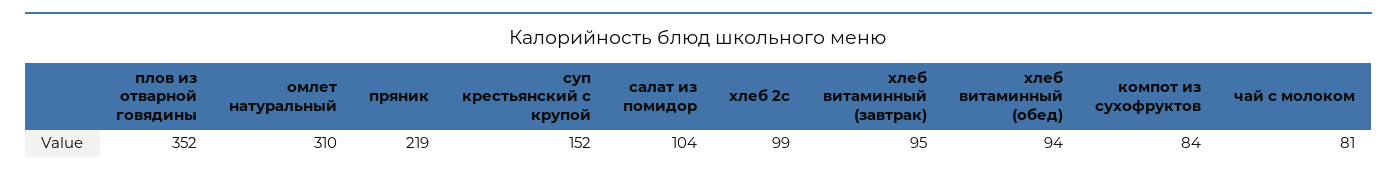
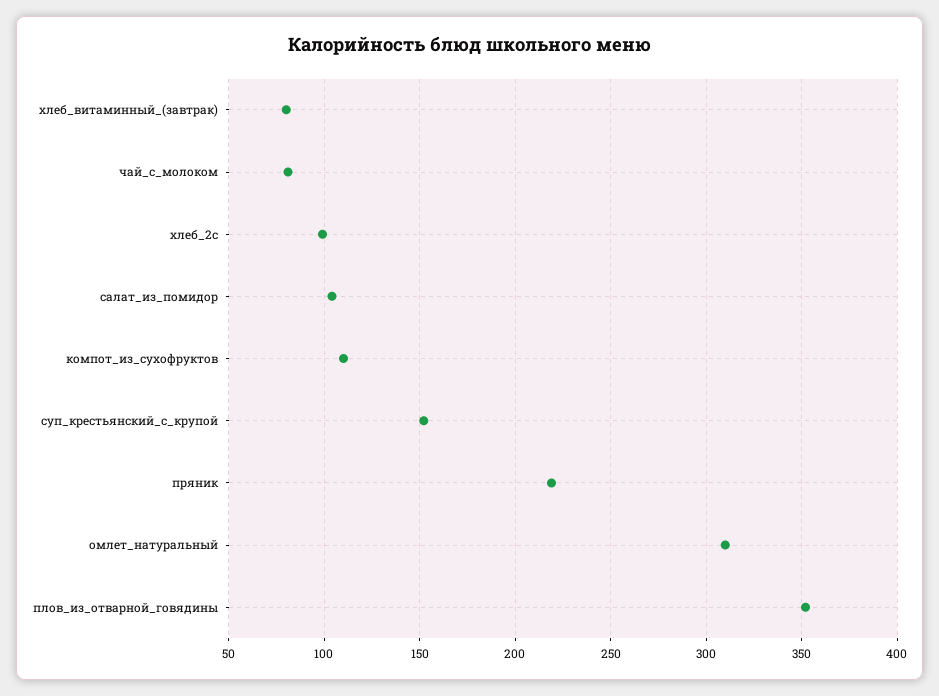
хлеб витаминный (завтрак): 95 -> 80
хлеб витаминный (обед): 94 -> none
компот из сухофруктов: 84 -> 110

